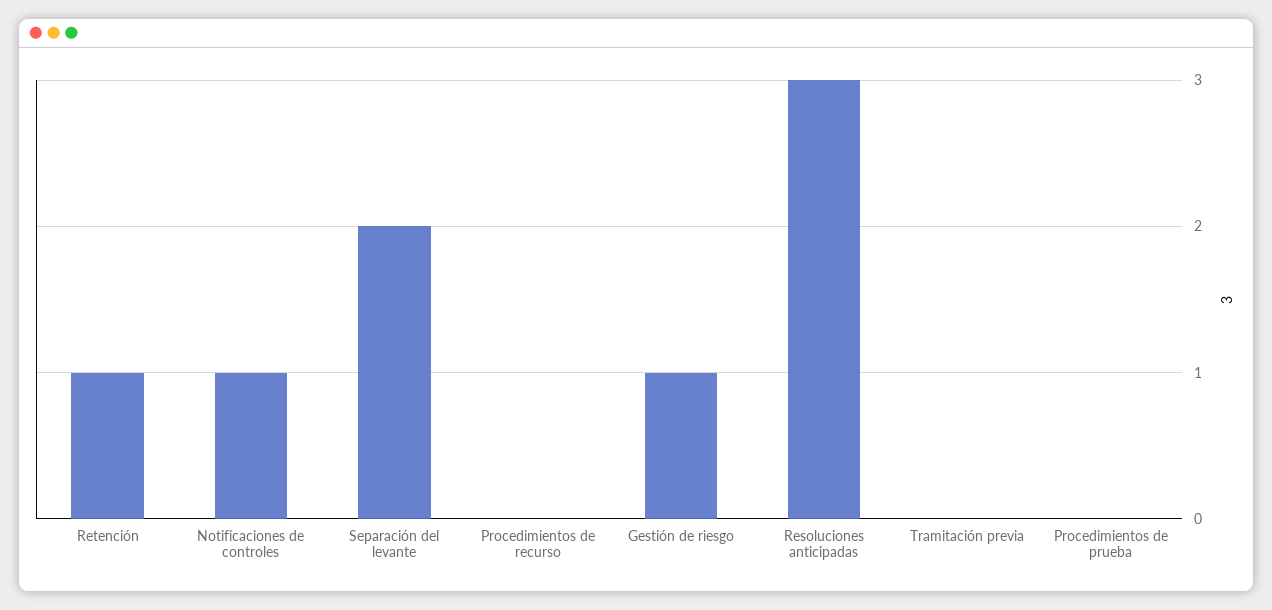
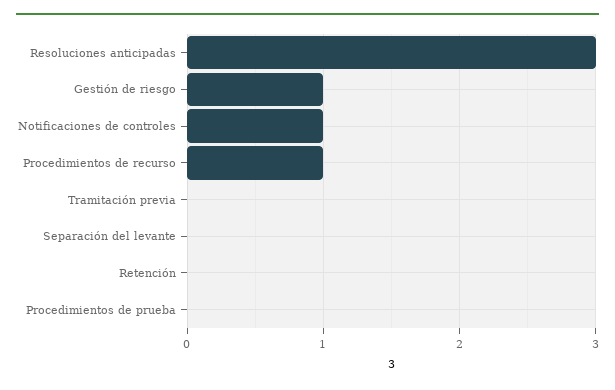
Retención: 1 -> 0
Separación del levante: 2 -> 0
Procedimientos de recurso: 0 -> 1

